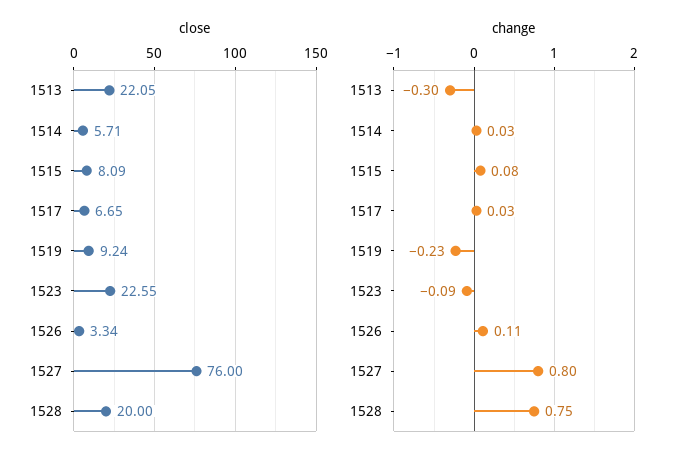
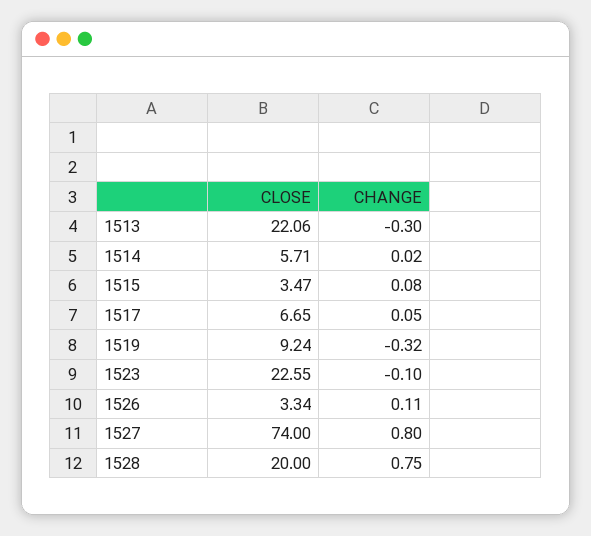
close, 1513: 22.05 -> 22.06
close, 1515: 8.09 -> 3.47
close, 1527: 76 -> 74
change, 1514: 0.03 -> 0.02
change, 1517: 0.03 -> 0.05
change, 1519: -0.23 -> -0.32
change, 1523: -0.09 -> -0.1

